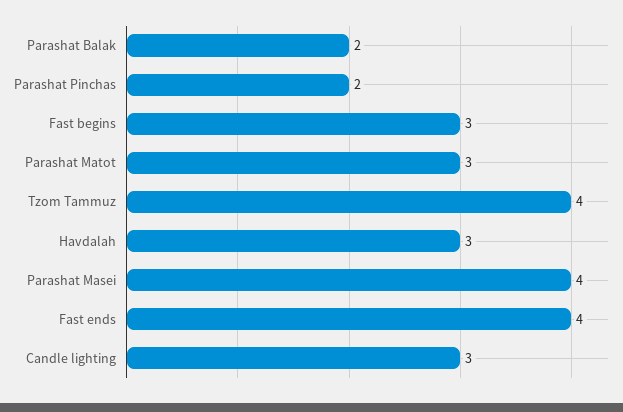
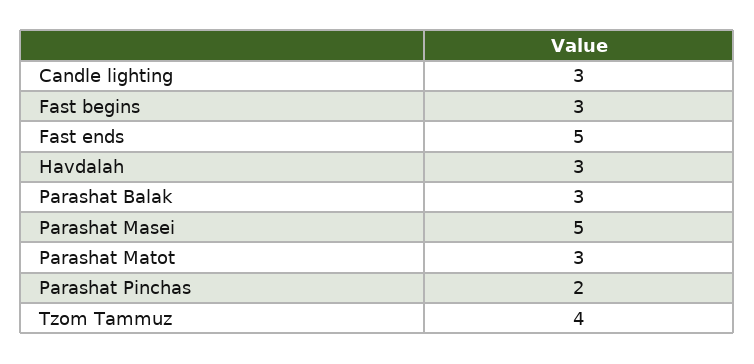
Parashat Balak: 2 -> 3
Parashat Masei: 4 -> 5
Fast ends: 4 -> 5

